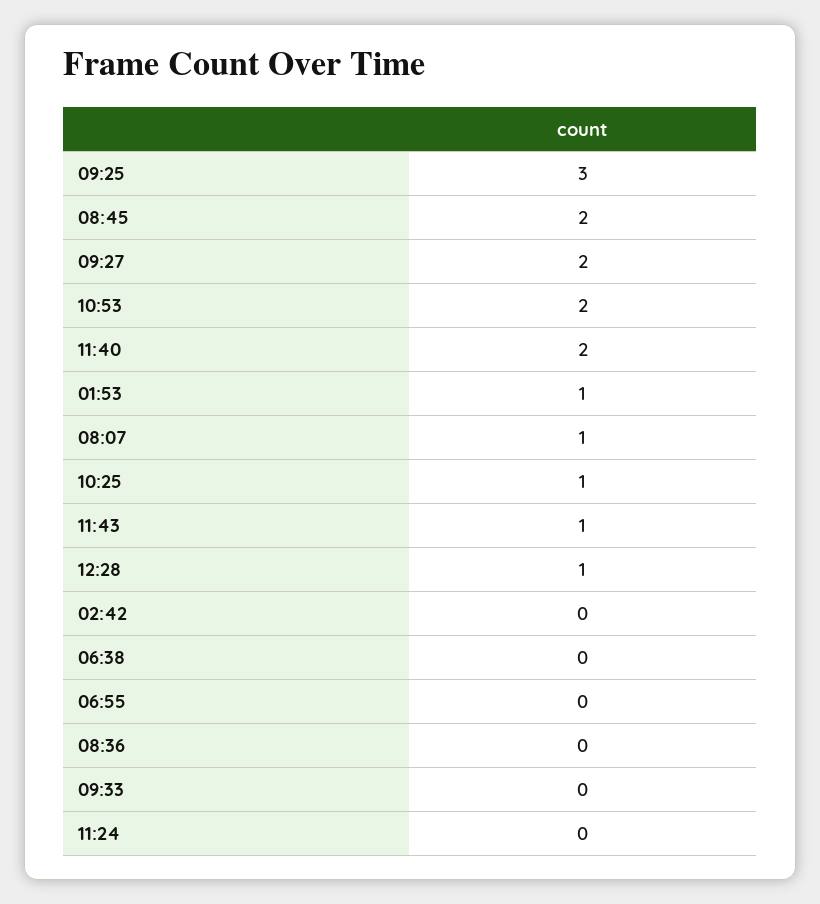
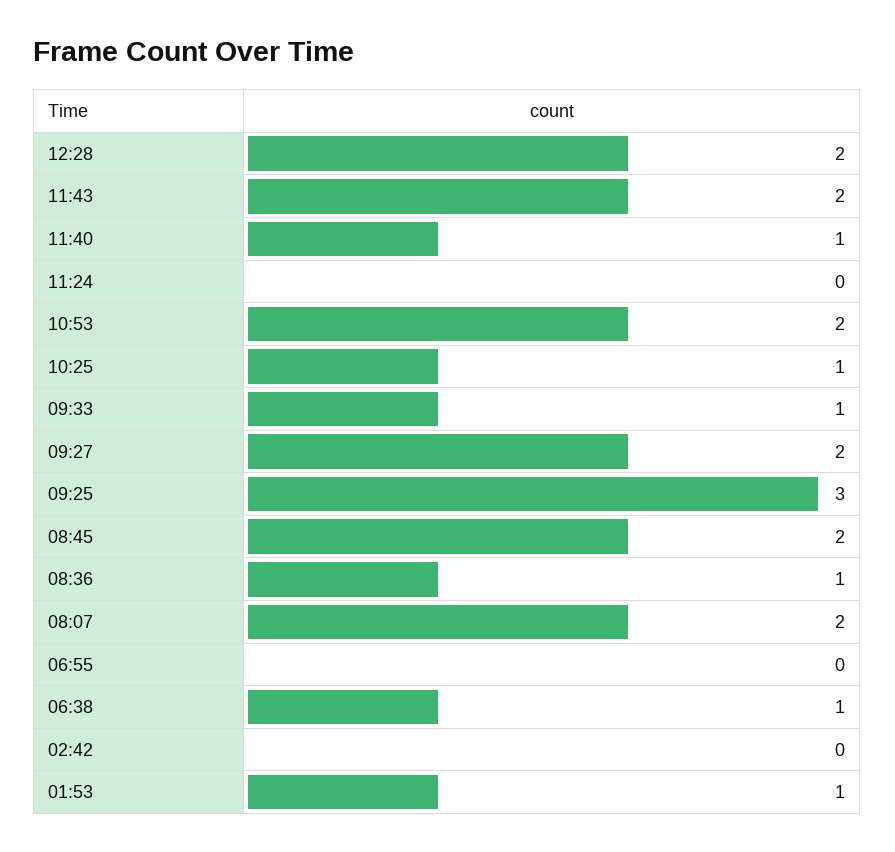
11:40: 2 -> 1
08:07: 1 -> 2
11:43: 1 -> 2
12:28: 1 -> 2
06:38: 0 -> 1
08:36: 0 -> 1
09:33: 0 -> 1

